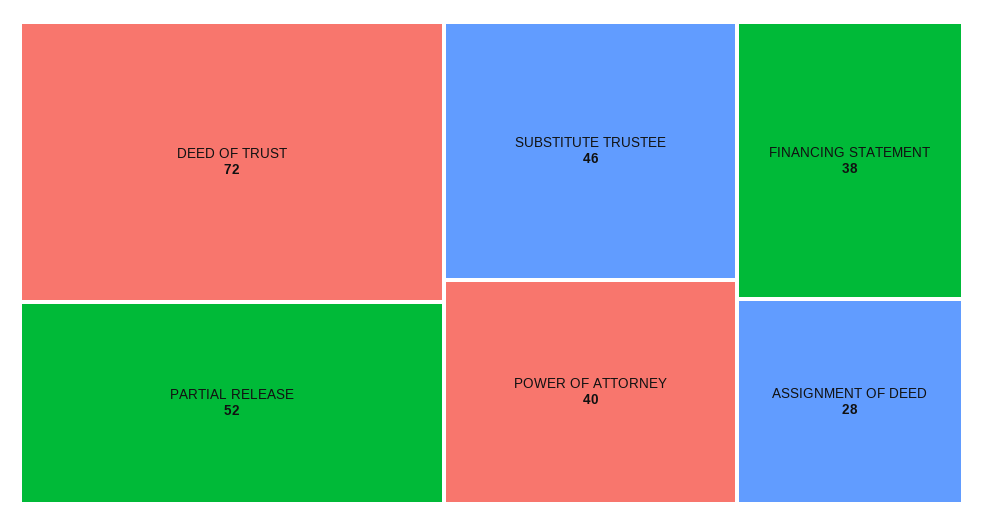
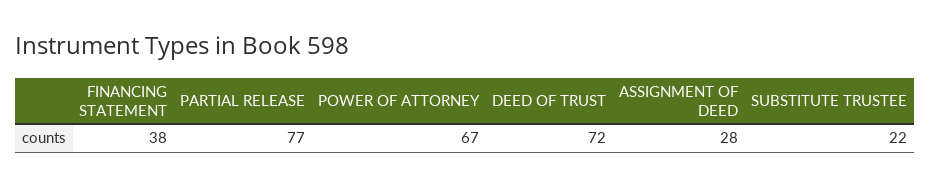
PARTIAL RELEASE: 52 -> 77
SUBSTITUTE TRUSTEE: 46 -> 22
POWER OF ATTORNEY: 40 -> 67

